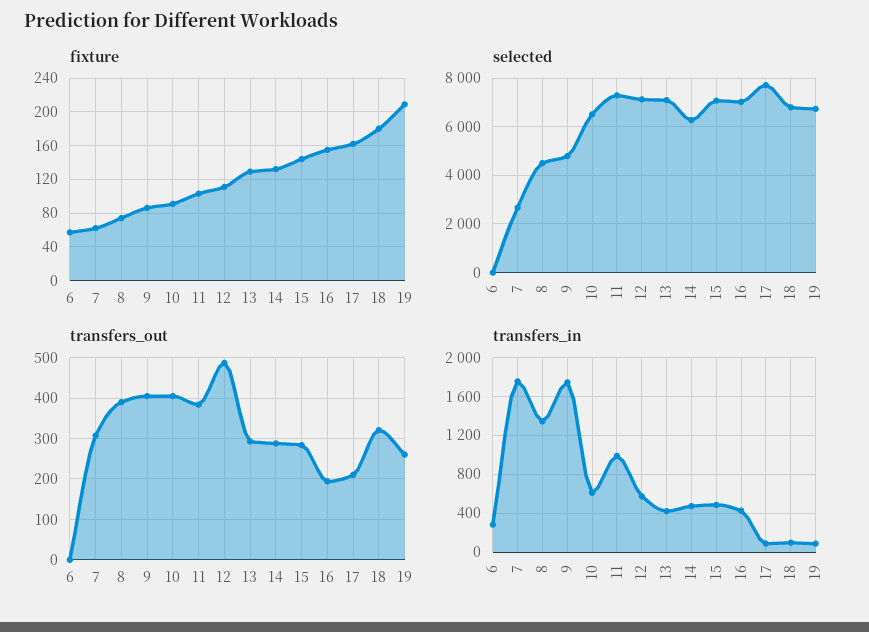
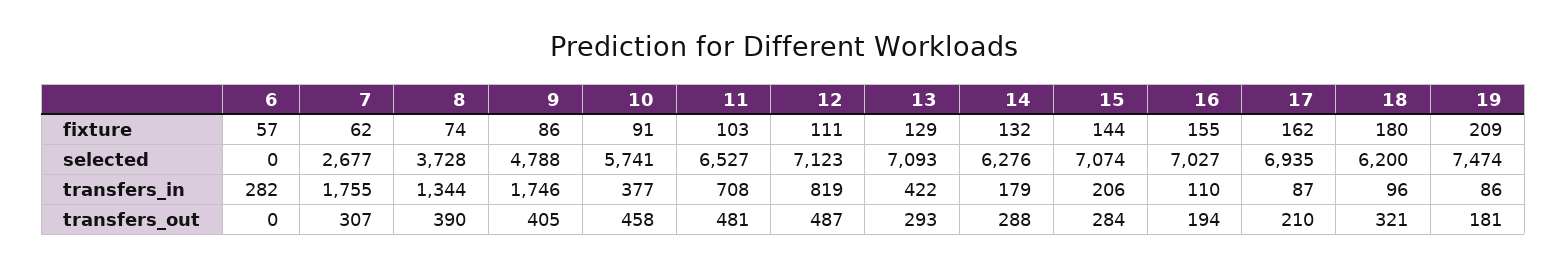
selected, 8: 4500 -> 3728
selected, 10: 6500 -> 5741
selected, 11: 7250 -> 6527
selected, 17: 7750 -> 6935
selected, 18: 6750 -> 6200
selected, 19: 6750 -> 7474
transfers_out, 10: 400 -> 458
transfers_out, 11: 380 -> 481
transfers_out, 19: 260 -> 181
transfers_in, 10: 600 -> 377
transfers_in, 11: 1000 -> 708
transfers_in, 12: 600 -> 819
transfers_in, 14: 500 -> 179
transfers_in, 15: 500 -> 206
transfers_in, 16: 400 -> 110

